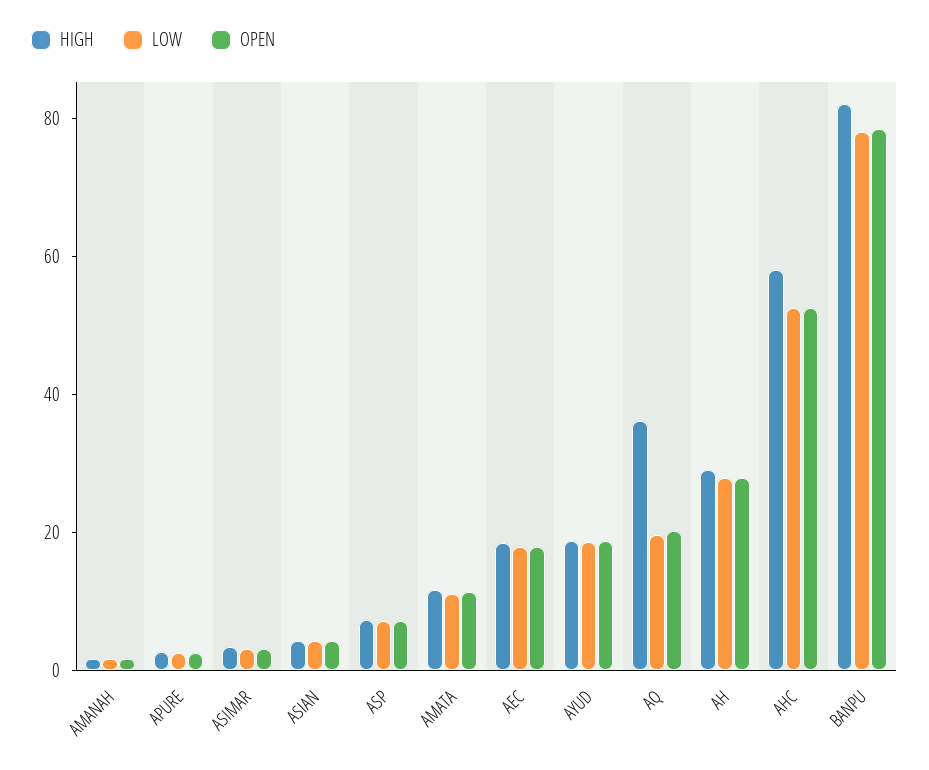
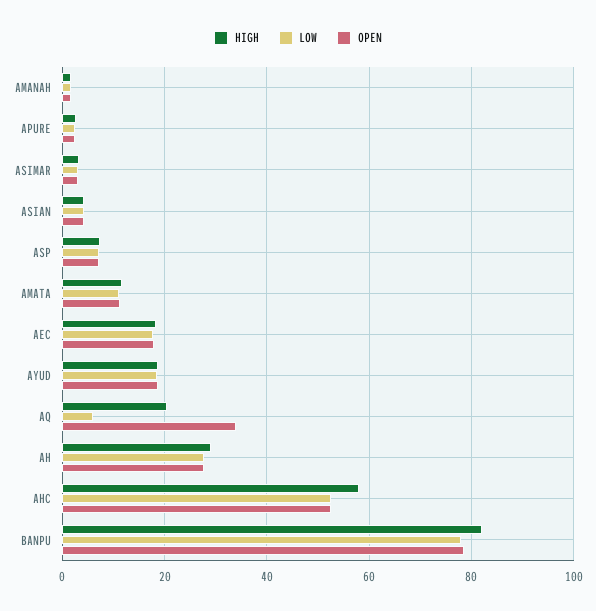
HIGH, AQ: 35 -> 20
LOW, AQ: 20 -> 6
OPEN, AQ: 20 -> 34

